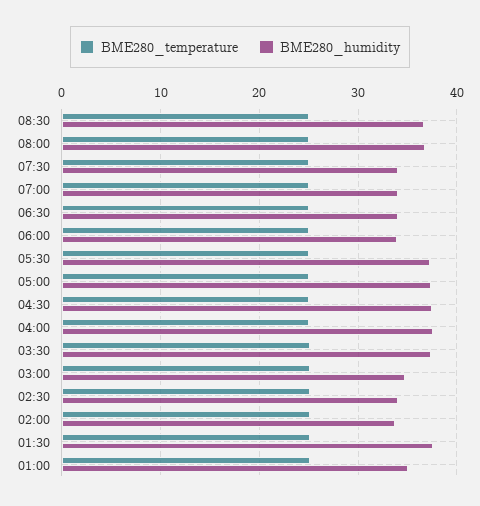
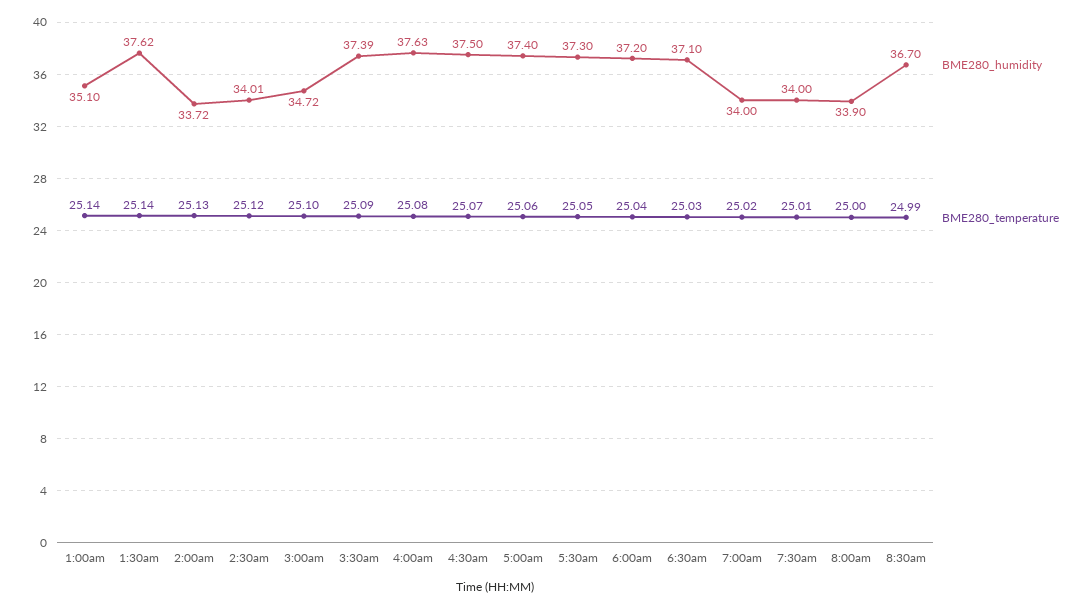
BME280_humidity, 08:00: 37 -> 33.9
BME280_humidity, 06:30: 34 -> 37.1
BME280_humidity, 06:00: 34 -> 37.2

